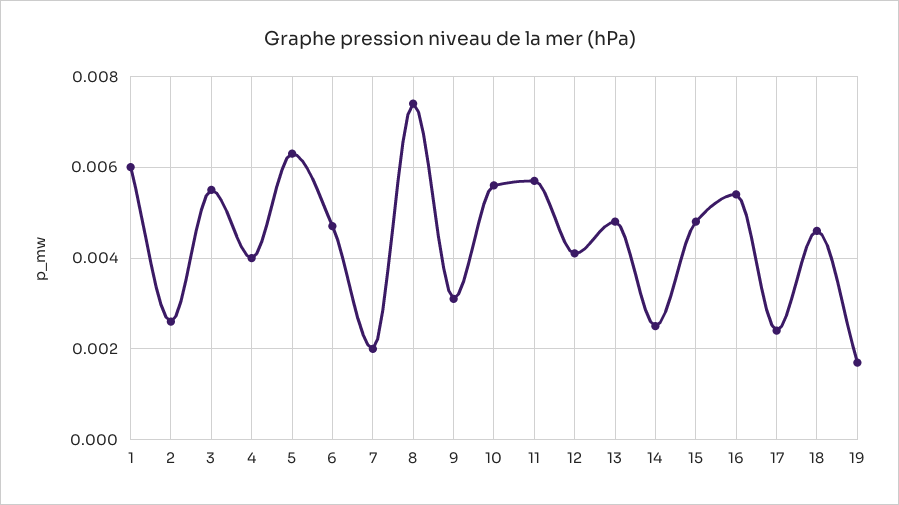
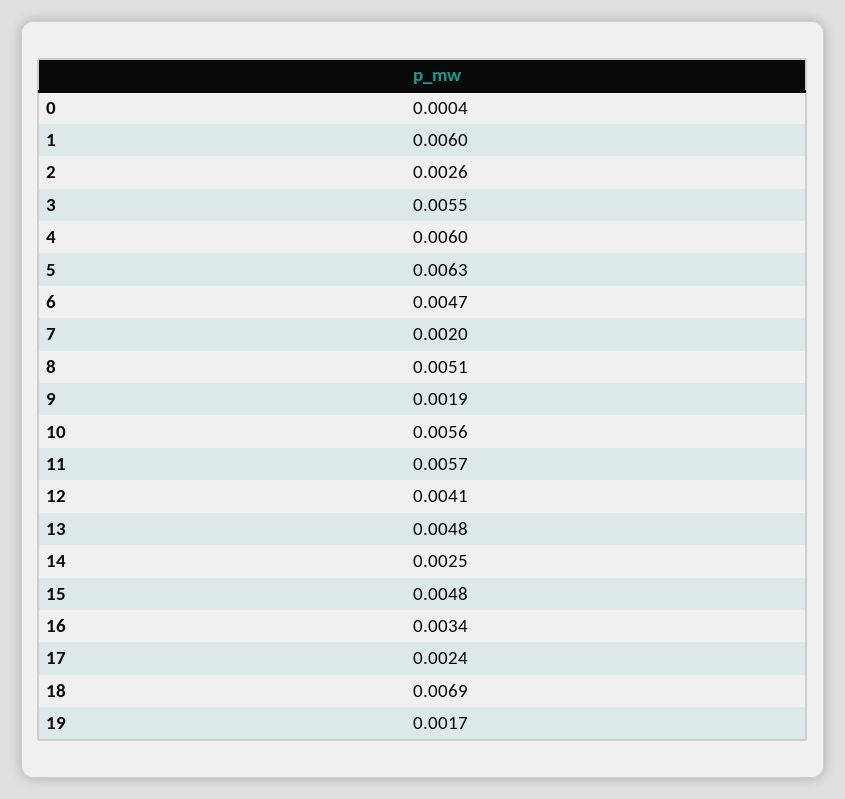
4: 0.004 -> 0.006
8: 0.0075 -> 0.0051
9: 0.003 -> 0.0019
16: 0.0055 -> 0.0034
18: 0.0045 -> 0.0069
0: none -> 0.0004

